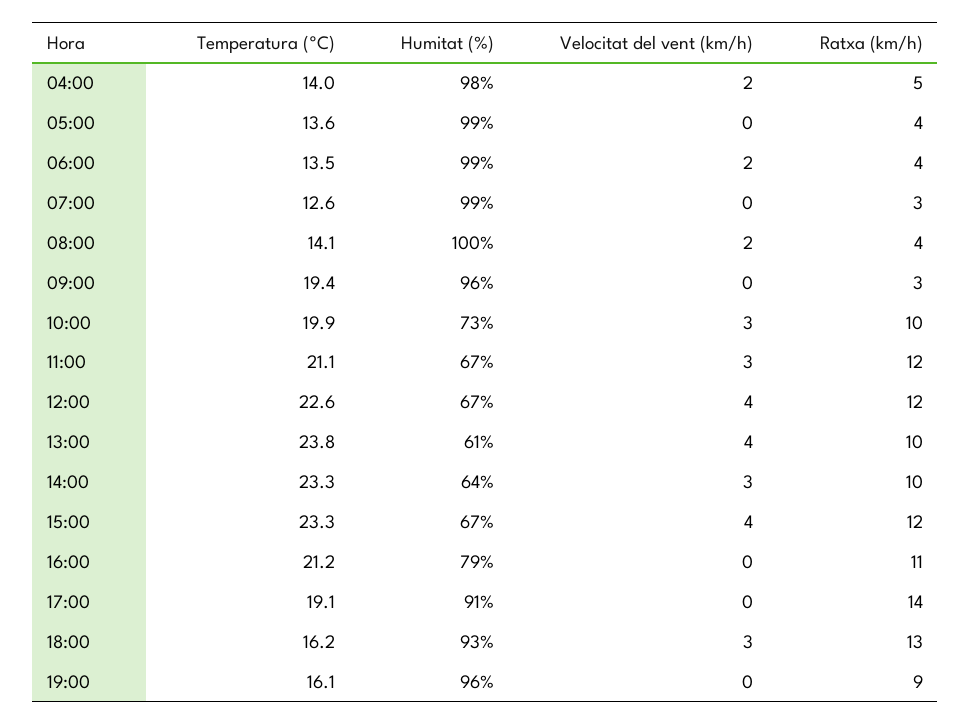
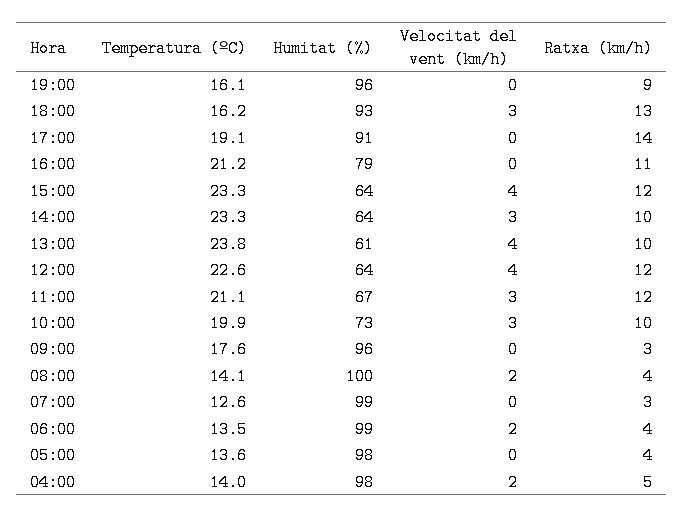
Humitat (%), 05:00: 99 -> 98
Temperatura (ºC), 09:00: 19.4 -> 17.6
Humitat (%), 12:00: 67 -> 64
Humitat (%), 15:00: 67 -> 64

